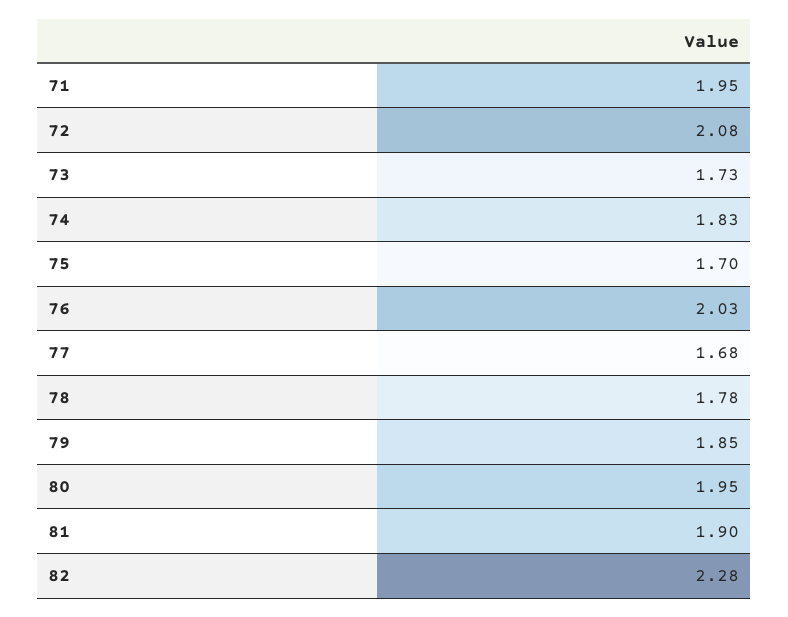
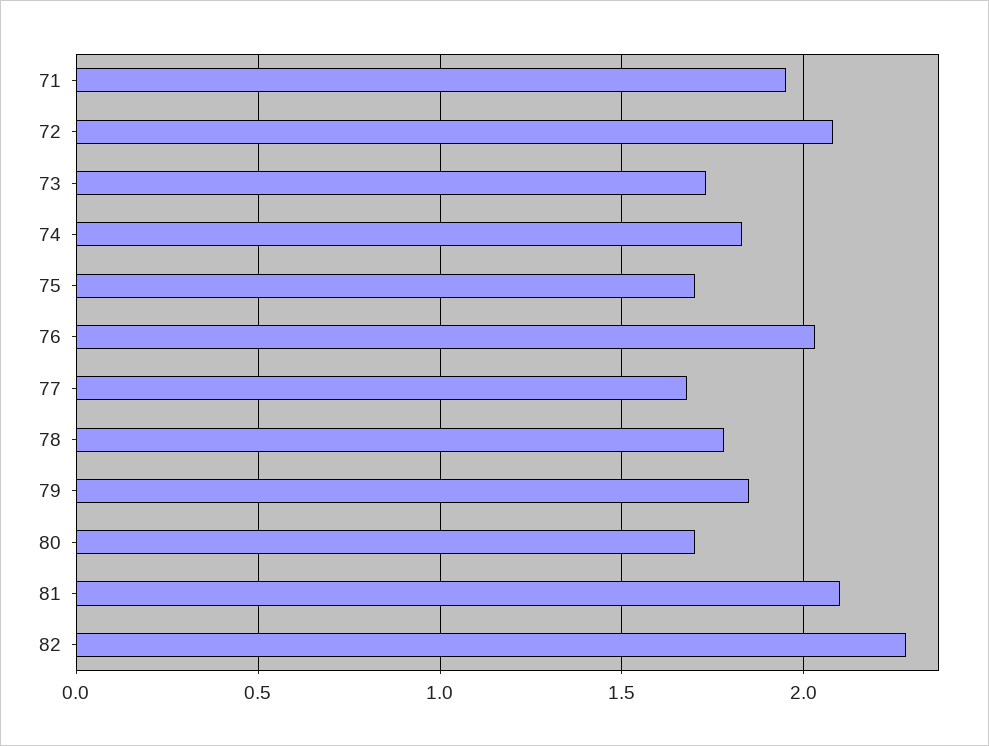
80: 1.95 -> 1.7
81: 1.9 -> 2.1

